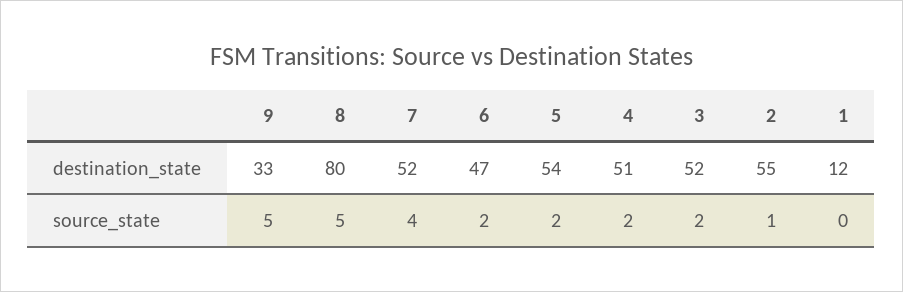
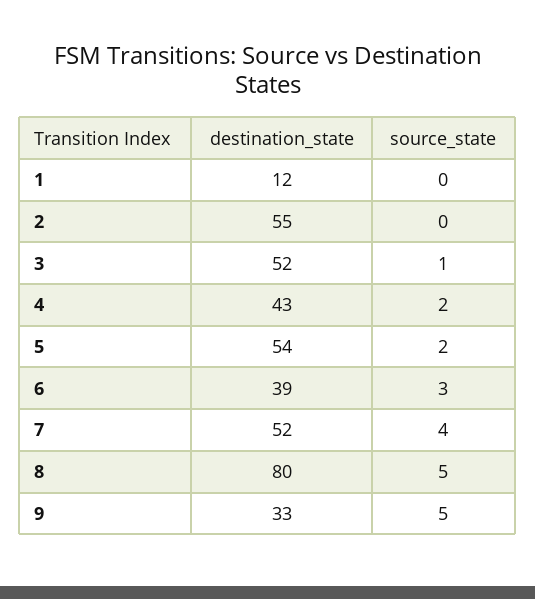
6, destination_state: 47 -> 39
4, destination_state: 51 -> 43
6, source_state: 2 -> 3
3, source_state: 2 -> 1
2, source_state: 1 -> 0

